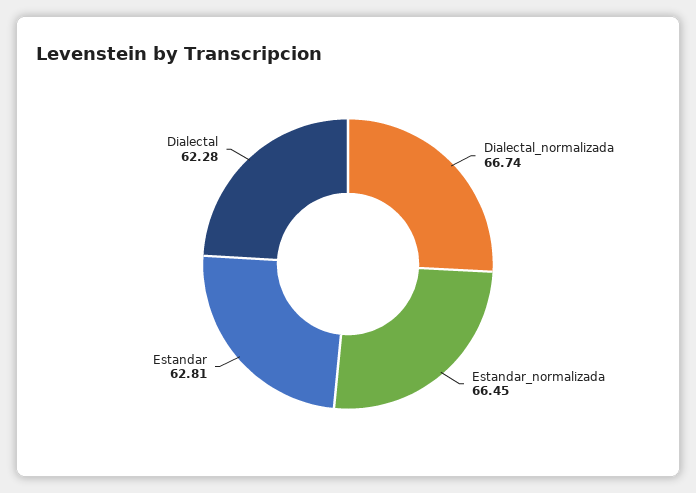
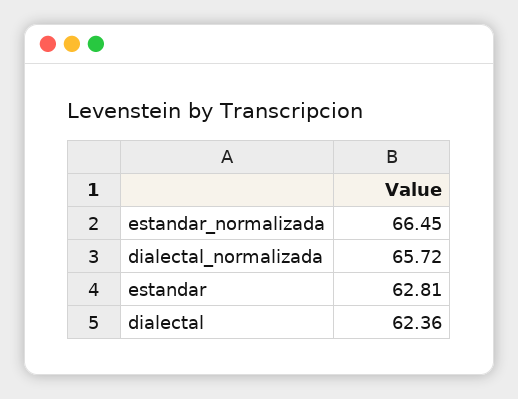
Dialectal_normalizada: 66.74 -> 65.72
Dialectal: 62.28 -> 62.36

